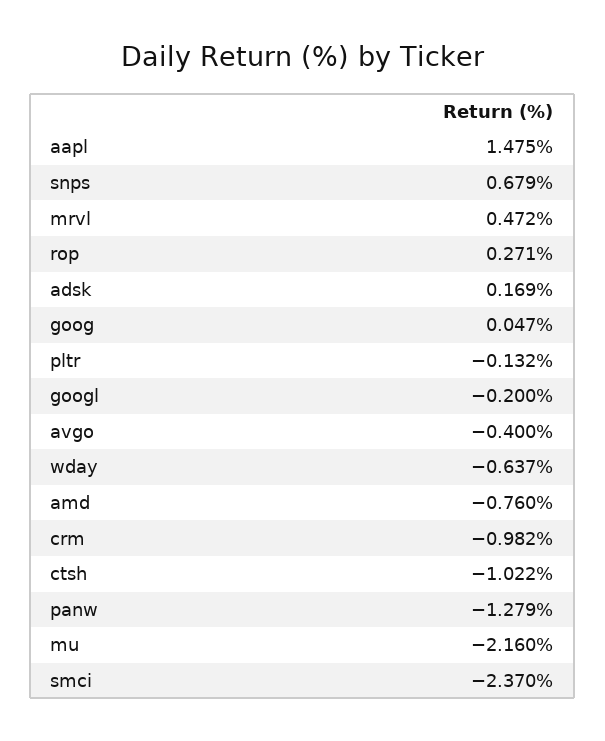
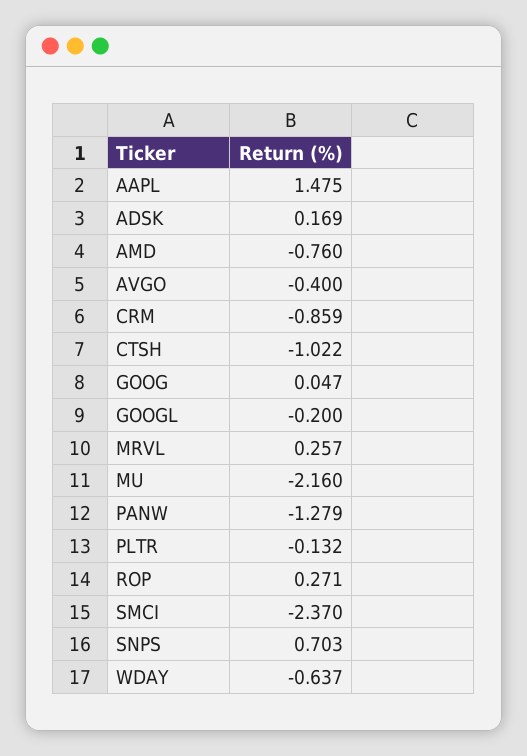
snps: 0.679 -> 0.703
mrvl: 0.472 -> 0.257
crm: -0.982 -> -0.859

